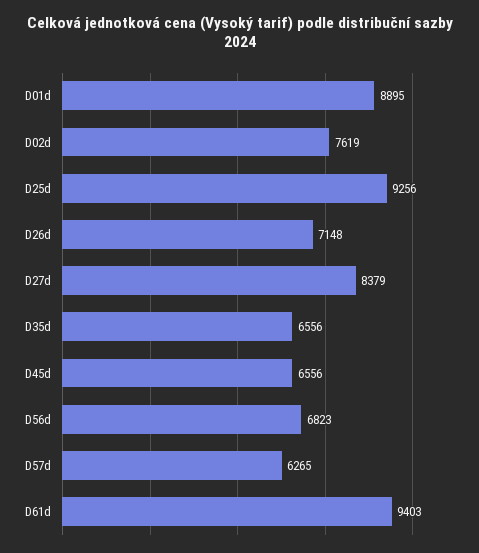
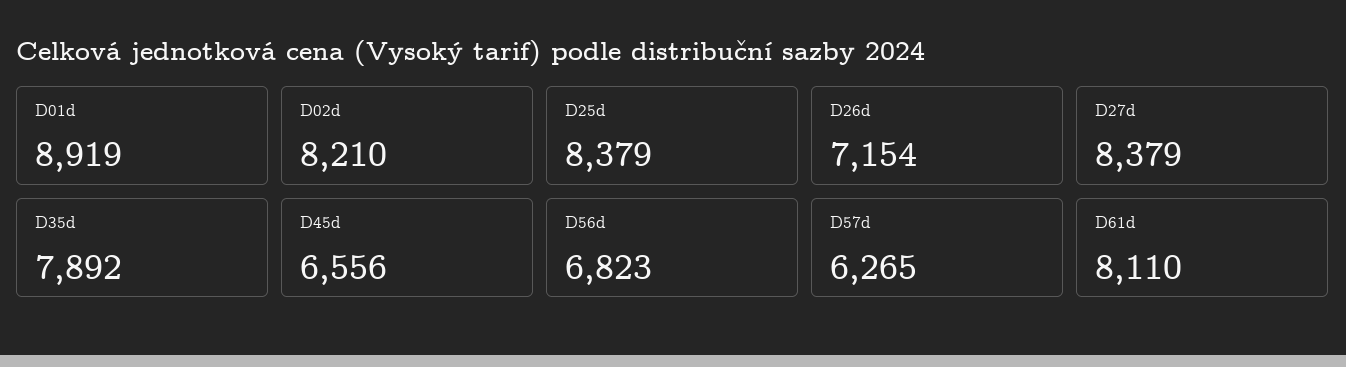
D01d: 8895 -> 8919
D02d: 7619 -> 8210
D25d: 9256 -> 8379
D26d: 7148 -> 7154
D35d: 6556 -> 7892
D61d: 9403 -> 8110

